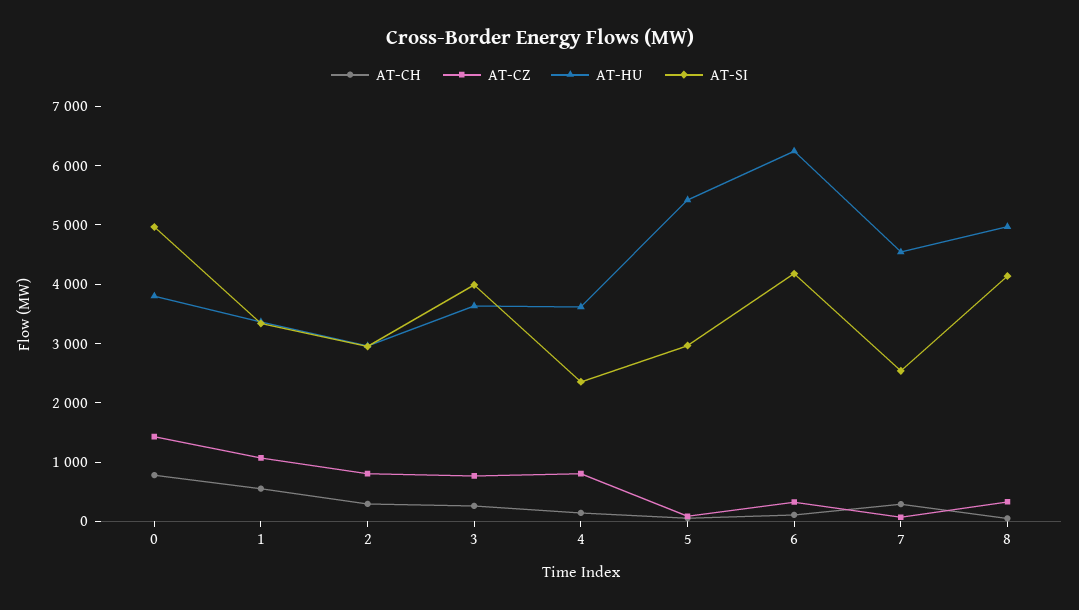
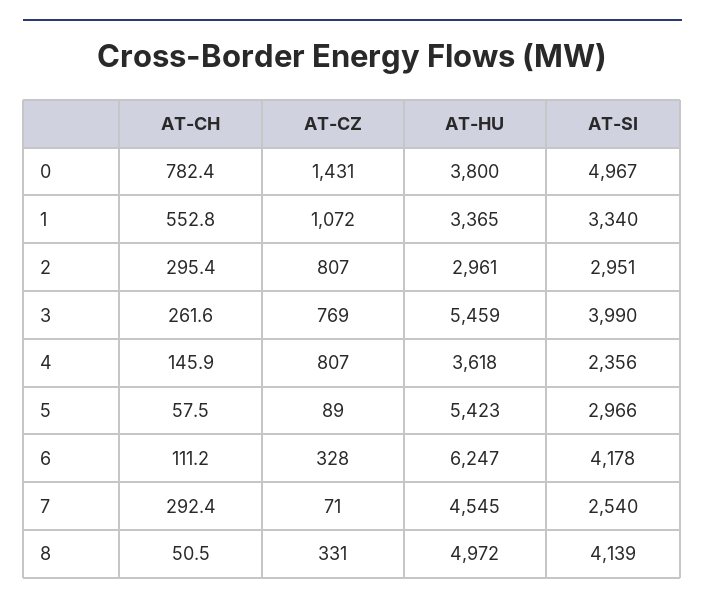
AT-HU, 3: 3600 -> 5459

